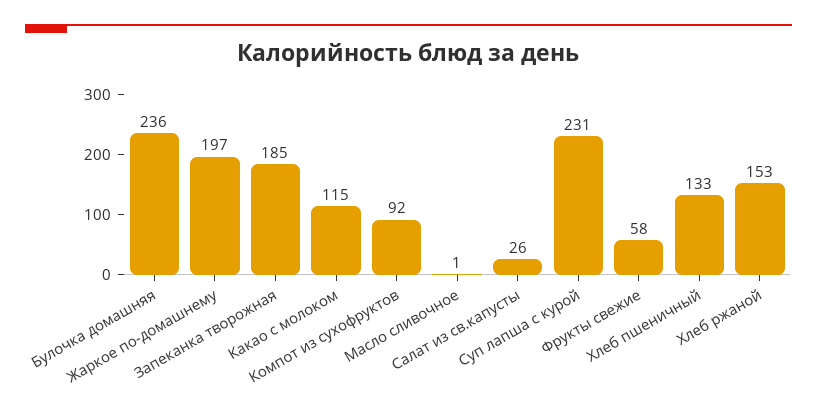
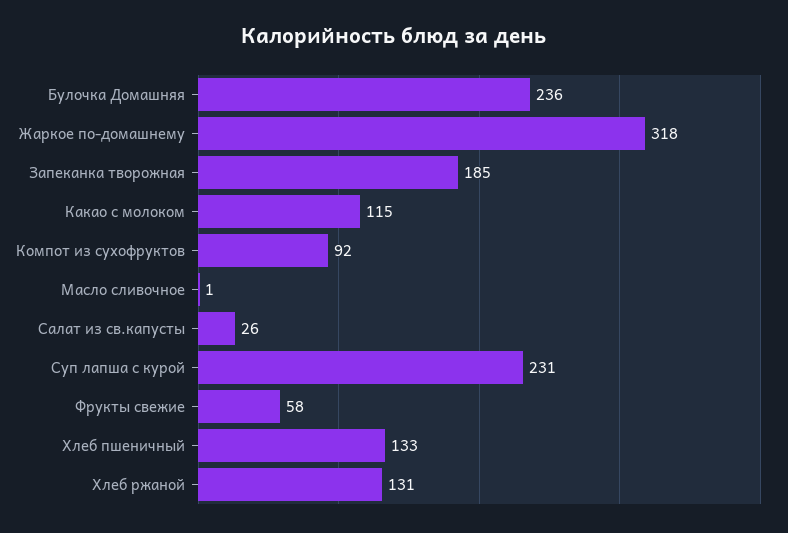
Жаркое по-домашнему: 197 -> 318
Хлеб ржаной: 153 -> 131

